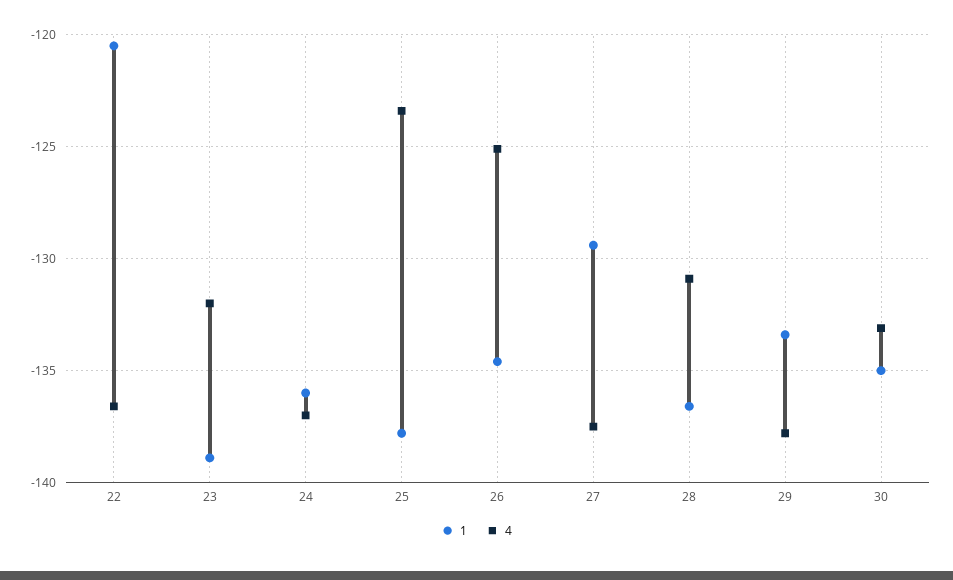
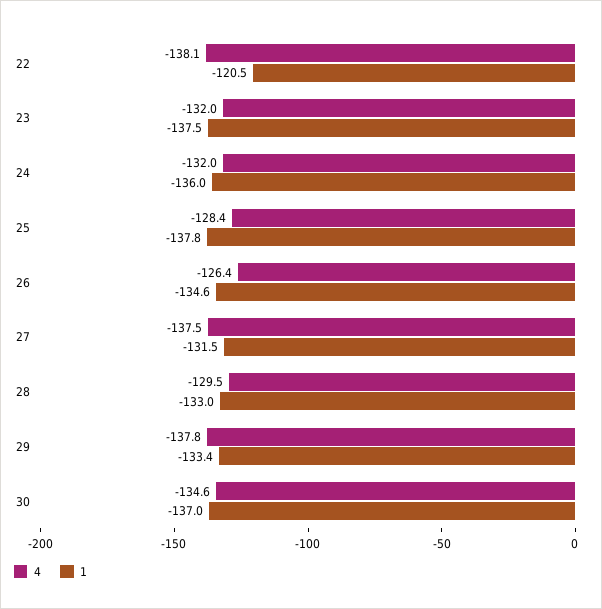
4, 22: -136.5 -> -138.1
1, 23: -139 -> -137.5
4, 24: -137 -> -132
4, 25: -123.5 -> -128.4
4, 26: -125 -> -126.4
1, 27: -129.5 -> -131.5
1, 28: -136.5 -> -133
4, 28: -131 -> -129.5
1, 30: -135 -> -137
4, 30: -133 -> -134.6

